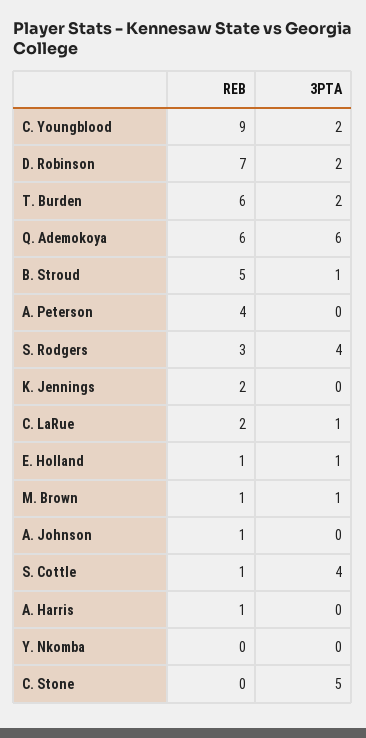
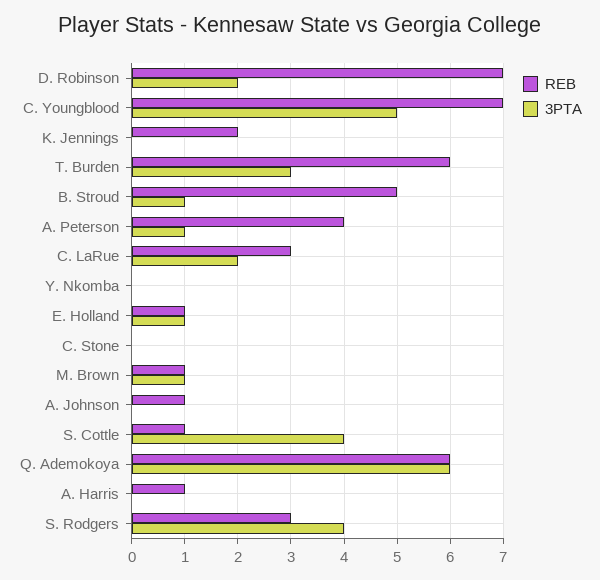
REB, C. Youngblood: 9 -> 7
3PTA, C. Youngblood: 2 -> 5
3PTA, T. Burden: 2 -> 3
3PTA, A. Peterson: 0 -> 1
REB, C. LaRue: 2 -> 3
3PTA, C. LaRue: 1 -> 2
3PTA, C. Stone: 5 -> 0

